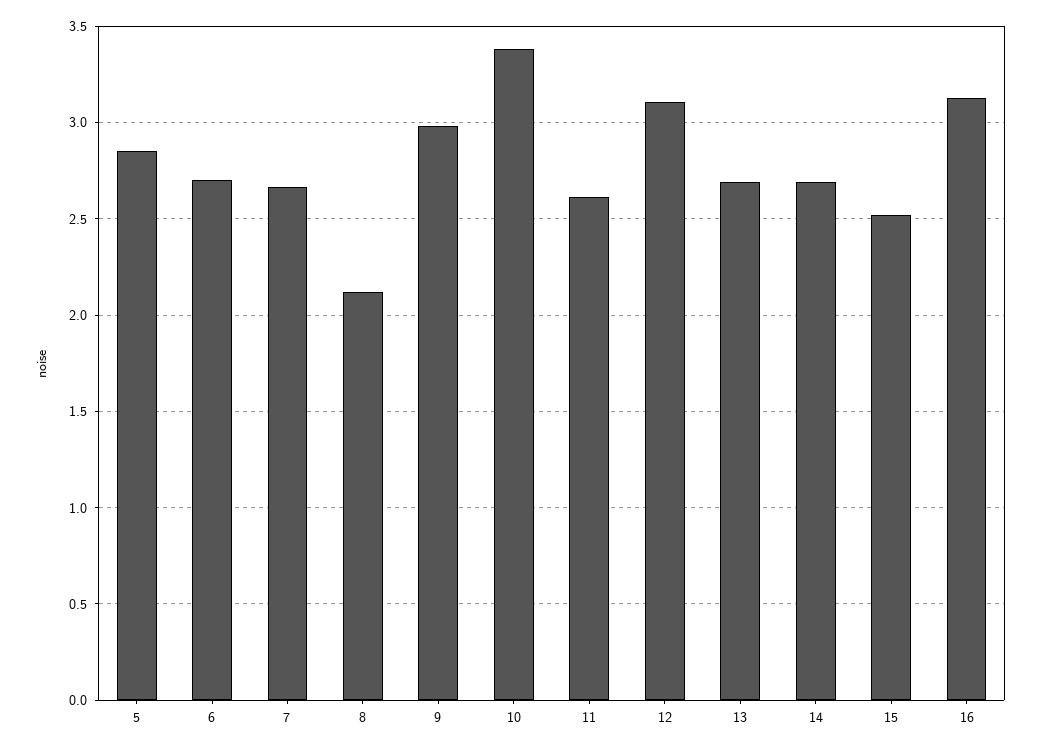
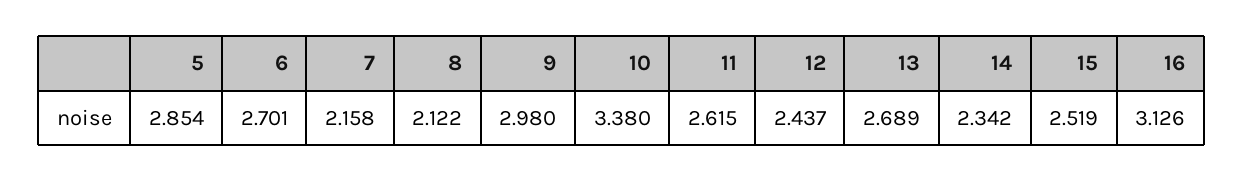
7: 2.65 -> 2.158
12: 3.1 -> 2.437
14: 2.7 -> 2.342

